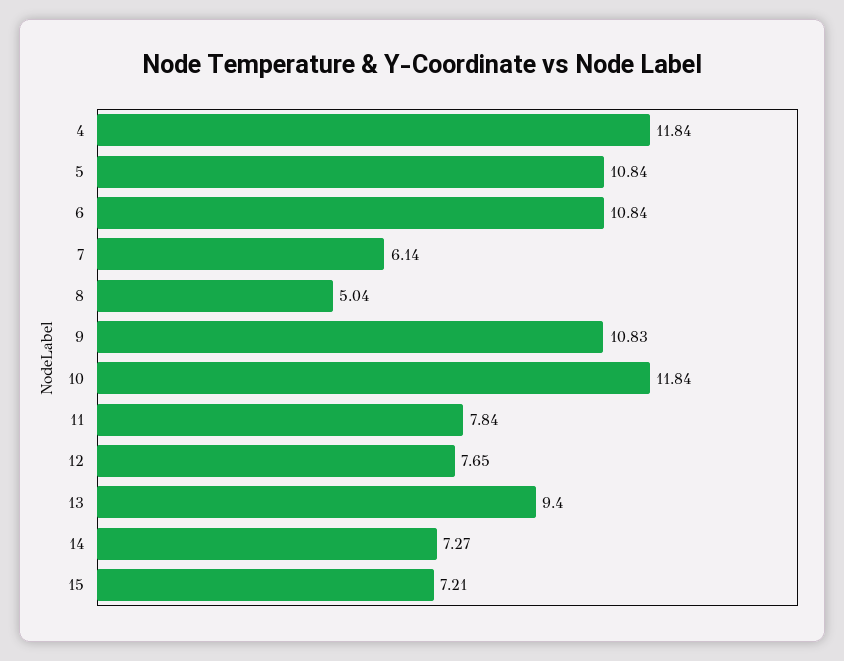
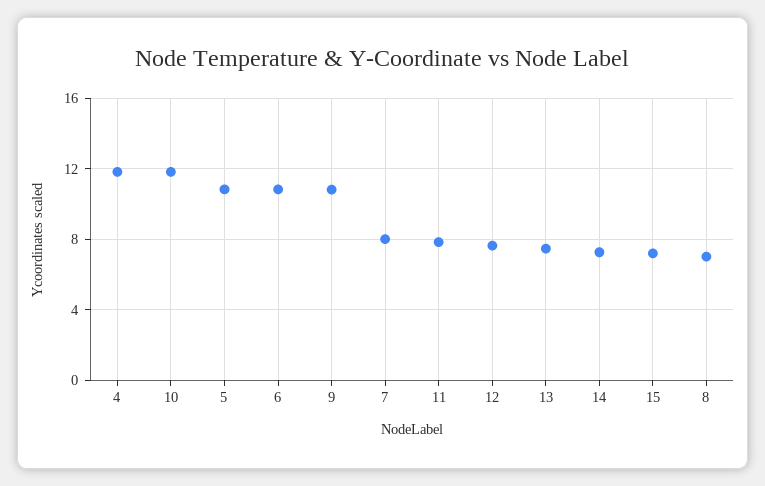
7: 6.14 -> 8
8: 5.04 -> 7
13: 9.4 -> 7.5

